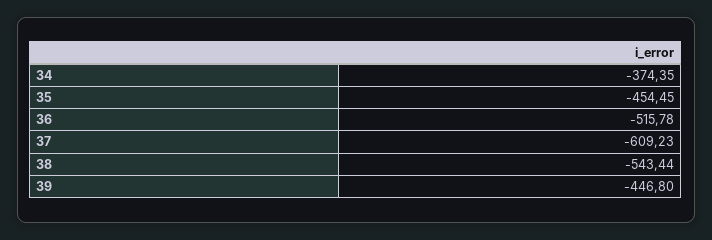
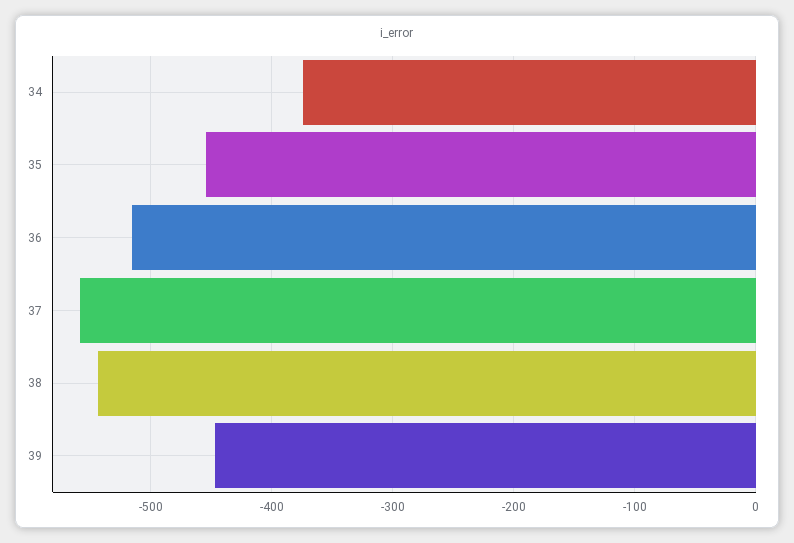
37: -609.23 -> -560

